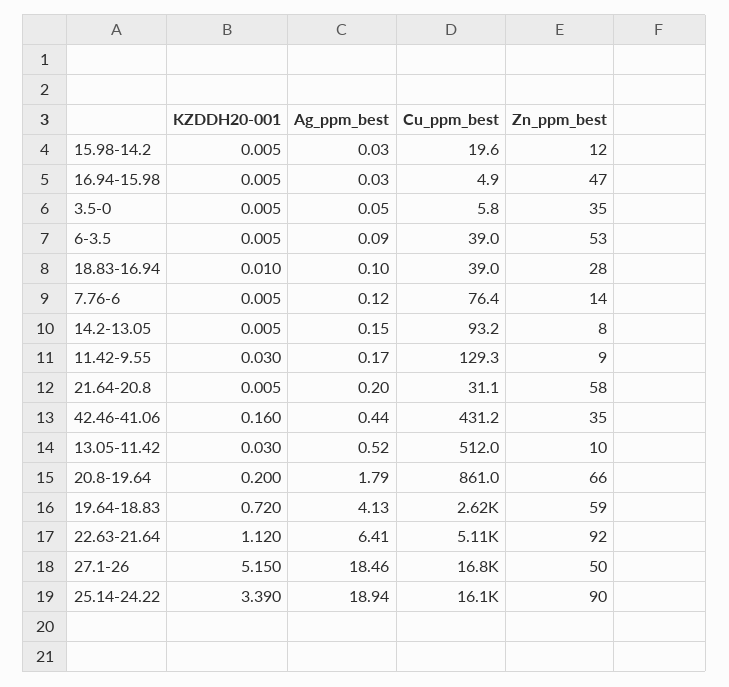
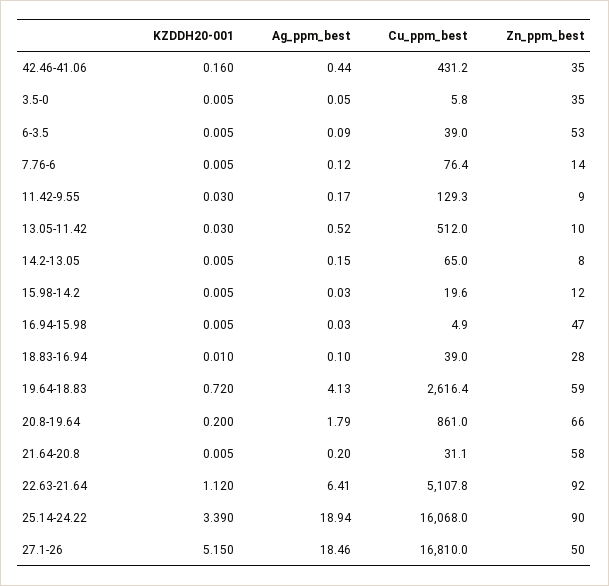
Cu_ppm_best, 14.2-13.05: 93.2 -> 65

